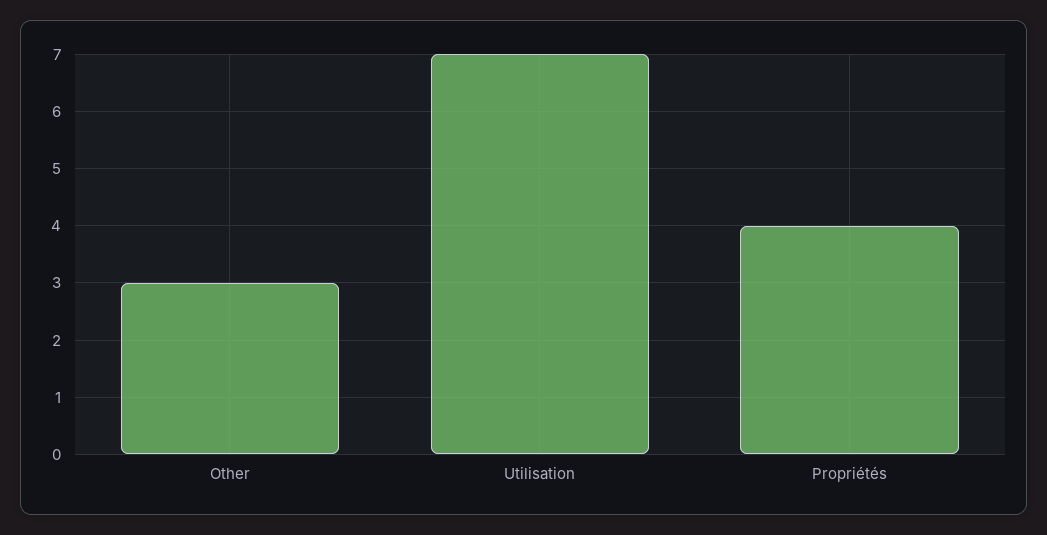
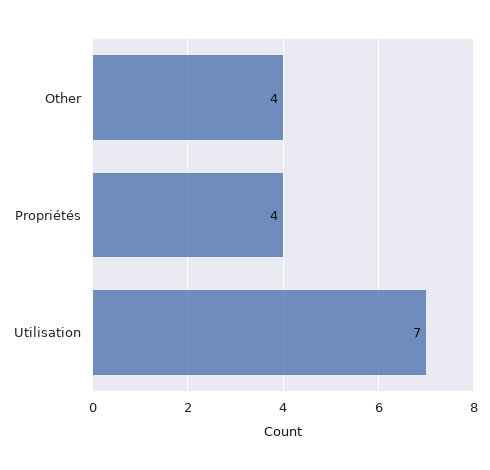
Other: 3 -> 4

